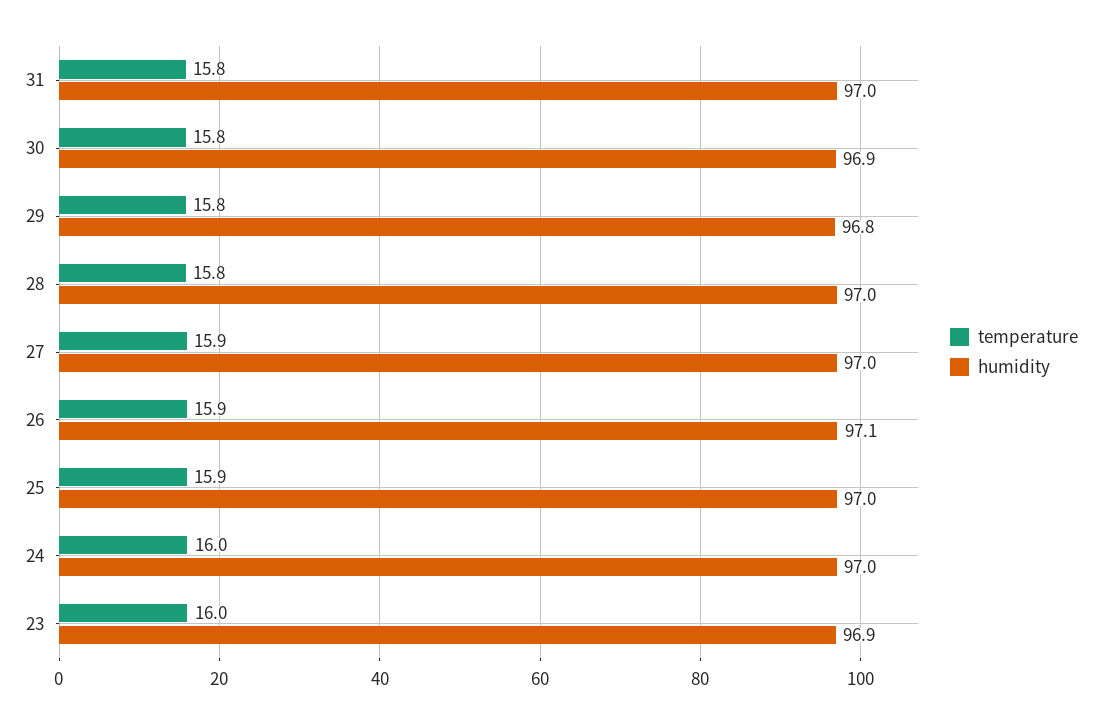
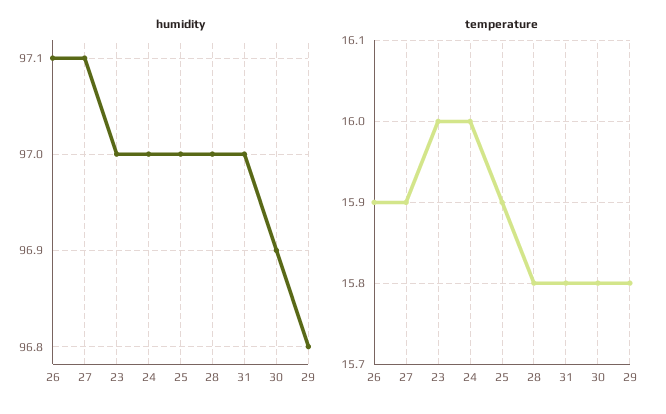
humidity, 27: 97 -> 97.1
humidity, 23: 96.9 -> 97

